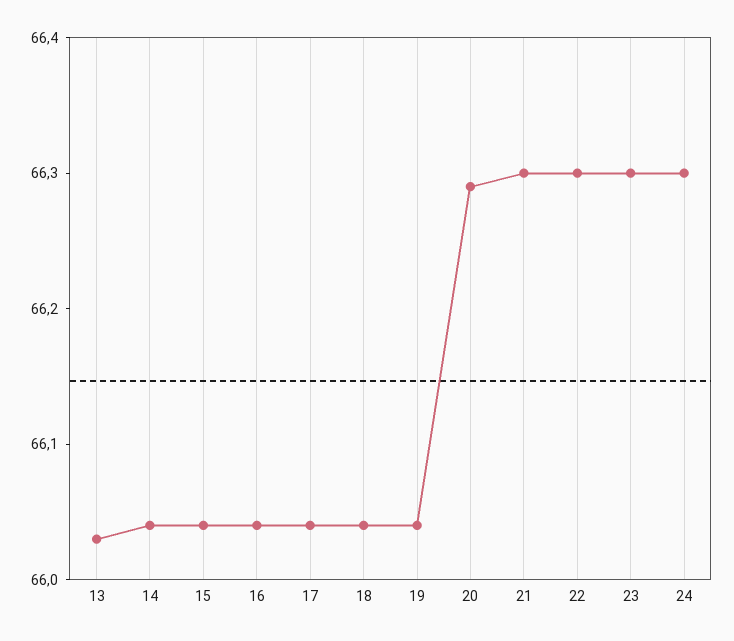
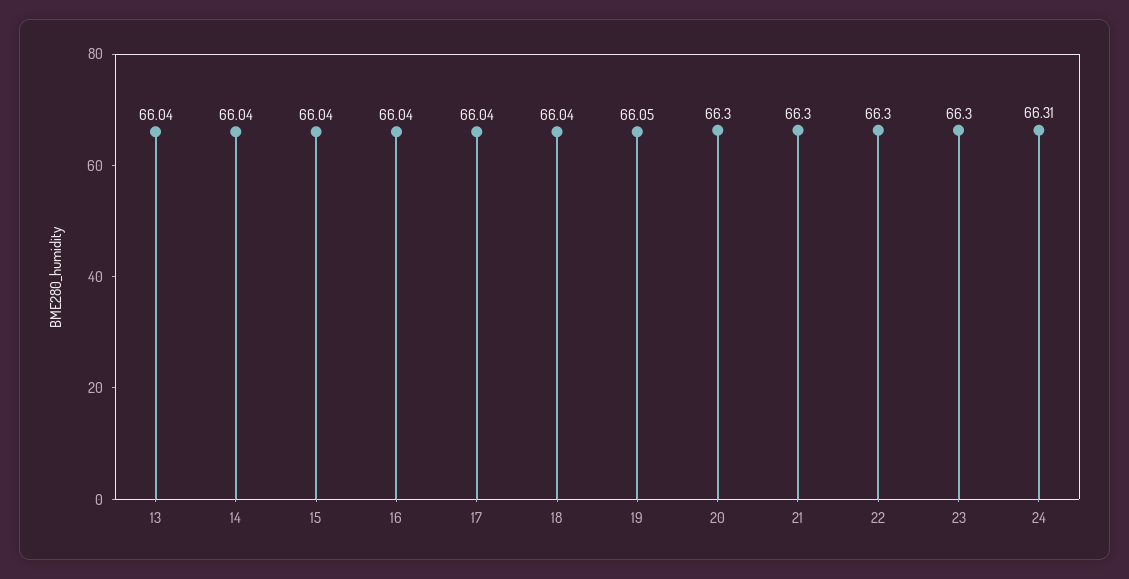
13: 66.03 -> 66.04
19: 66.04 -> 66.05
20: 66.29 -> 66.3
24: 66.3 -> 66.31

